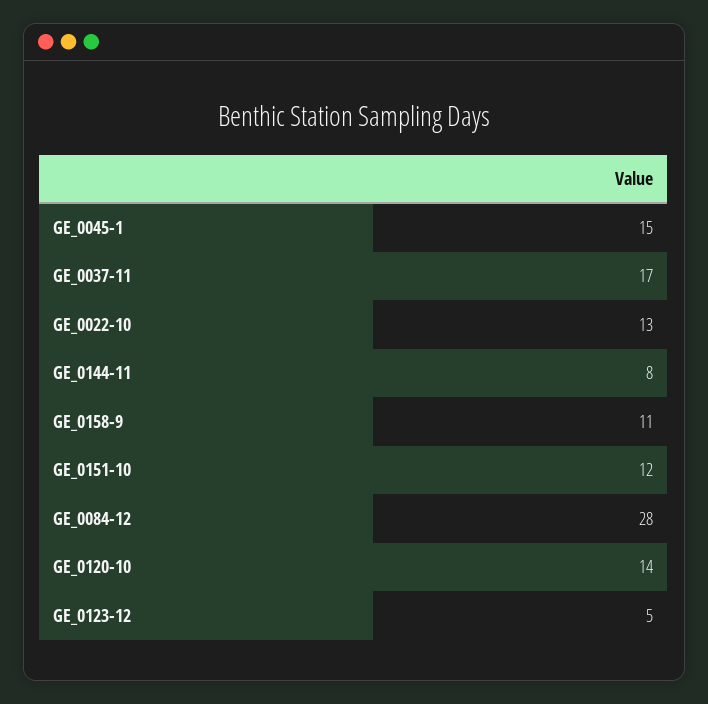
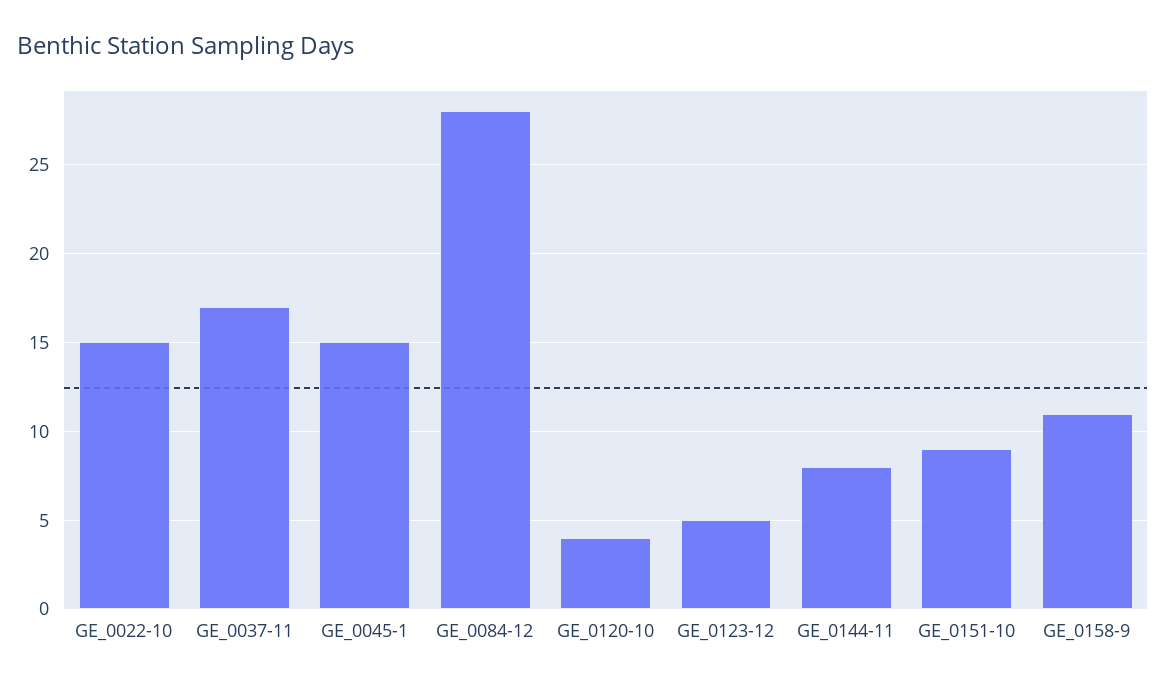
GE_0022-10: 13 -> 15
GE_0151-10: 12 -> 9
GE_0120-10: 14 -> 4

